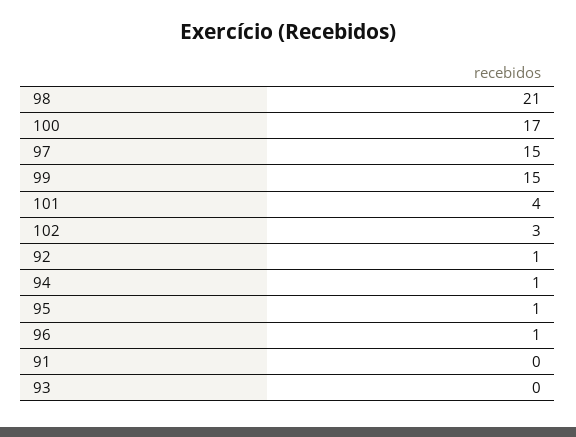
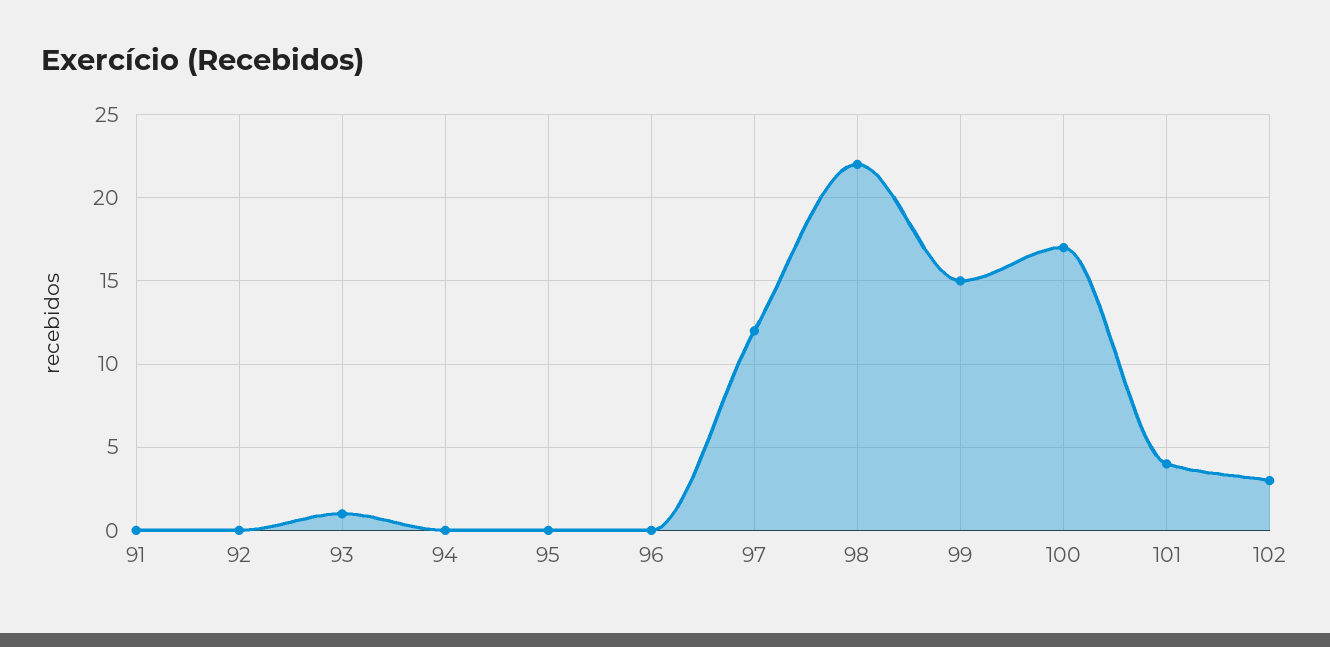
98: 21 -> 22
97: 15 -> 12
92: 1 -> 0
94: 1 -> 0
95: 1 -> 0
96: 1 -> 0
93: 0 -> 1

